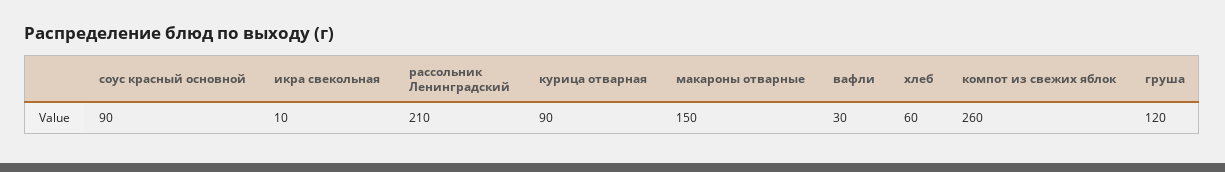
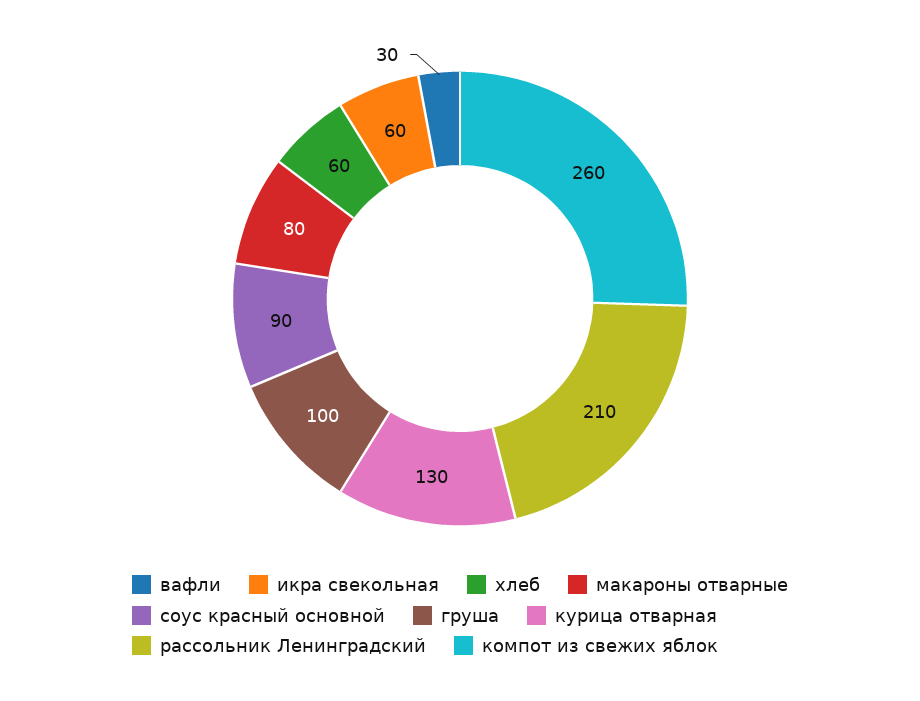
икра свекольная: 10 -> 60
курица отварная: 90 -> 130
макароны отварные: 150 -> 80
груша: 120 -> 100

